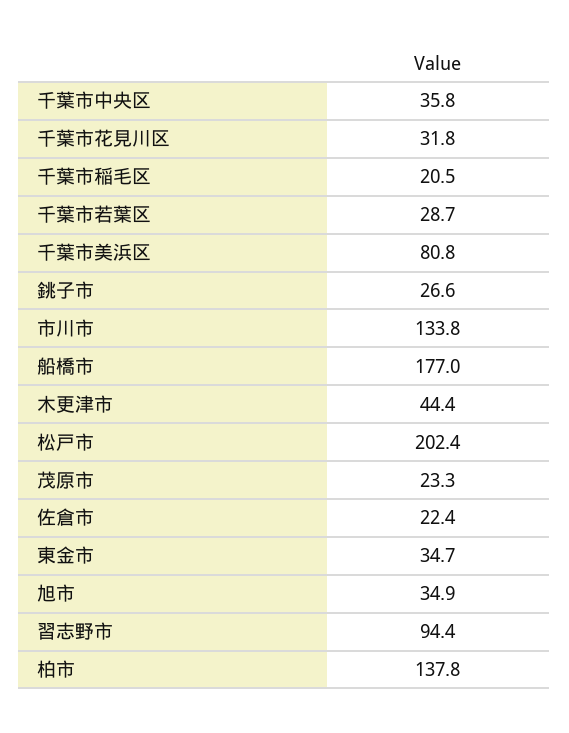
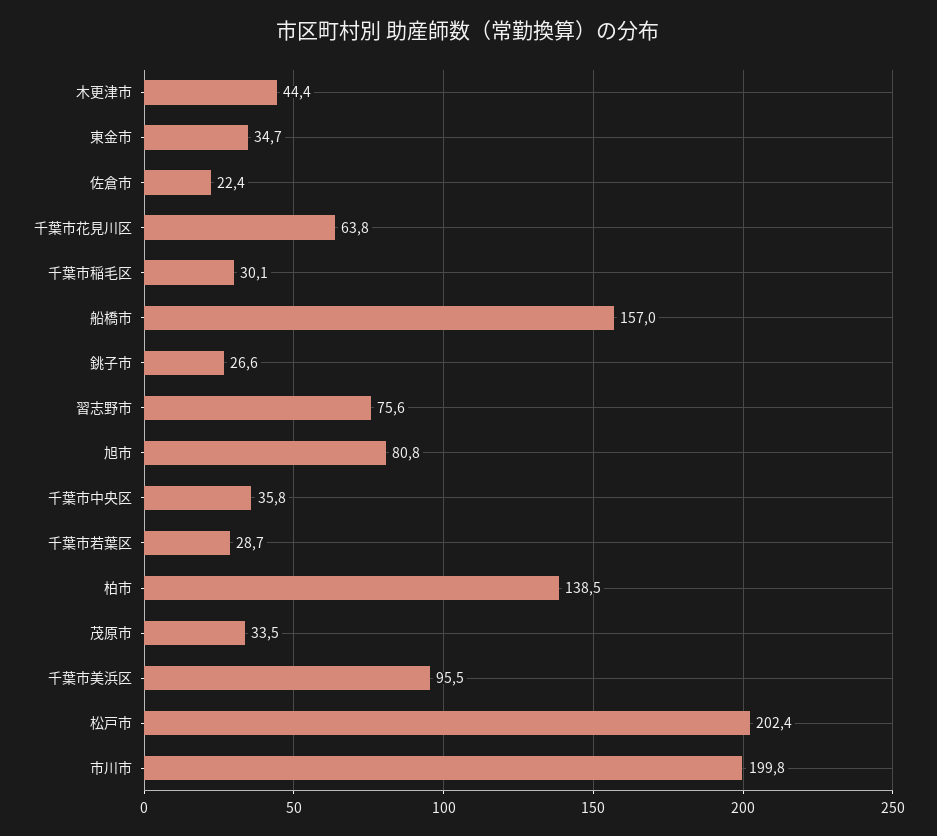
千葉市花見川区: 31.8 -> 63.8
千葉市稲毛区: 20.5 -> 30.1
千葉市美浜区: 80.8 -> 95.5
市川市: 133.8 -> 199.8
船橋市: 177 -> 157
茂原市: 23.3 -> 33.5
旭市: 34.9 -> 80.8
習志野市: 94.4 -> 75.6
柏市: 137.8 -> 138.5

